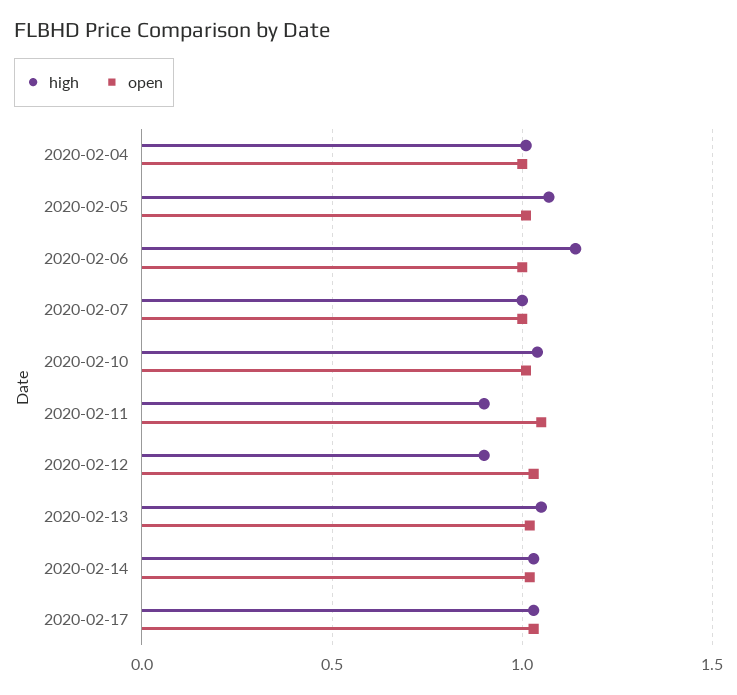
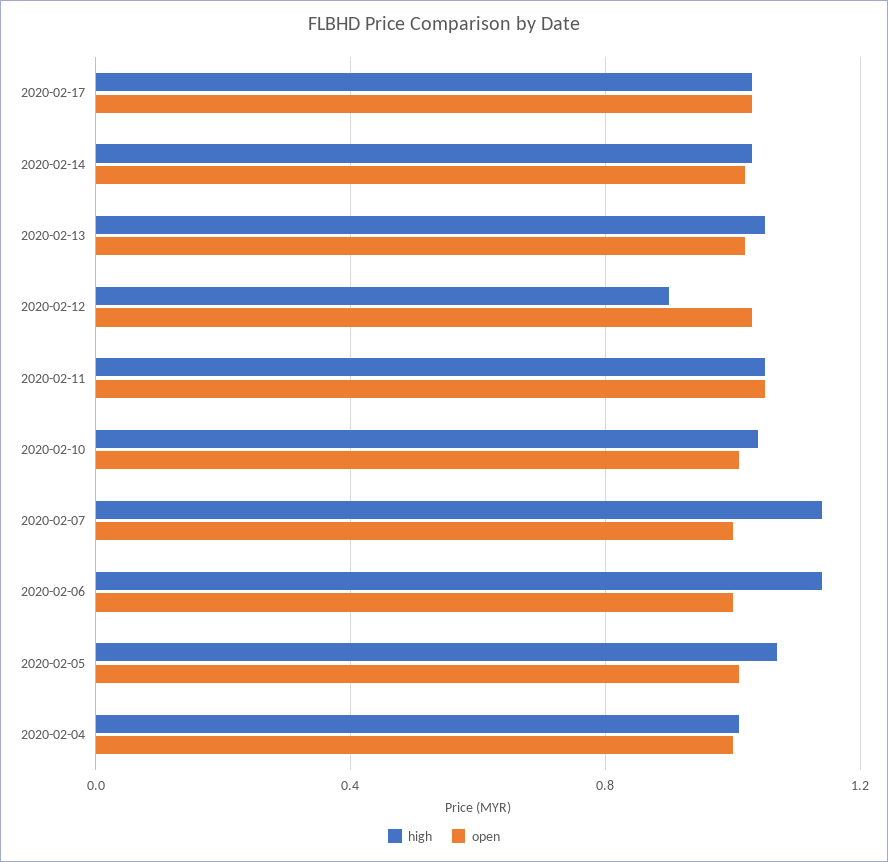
high, 2020-02-07: 1 -> 1.15
high, 2020-02-11: 0.9 -> 1.05

